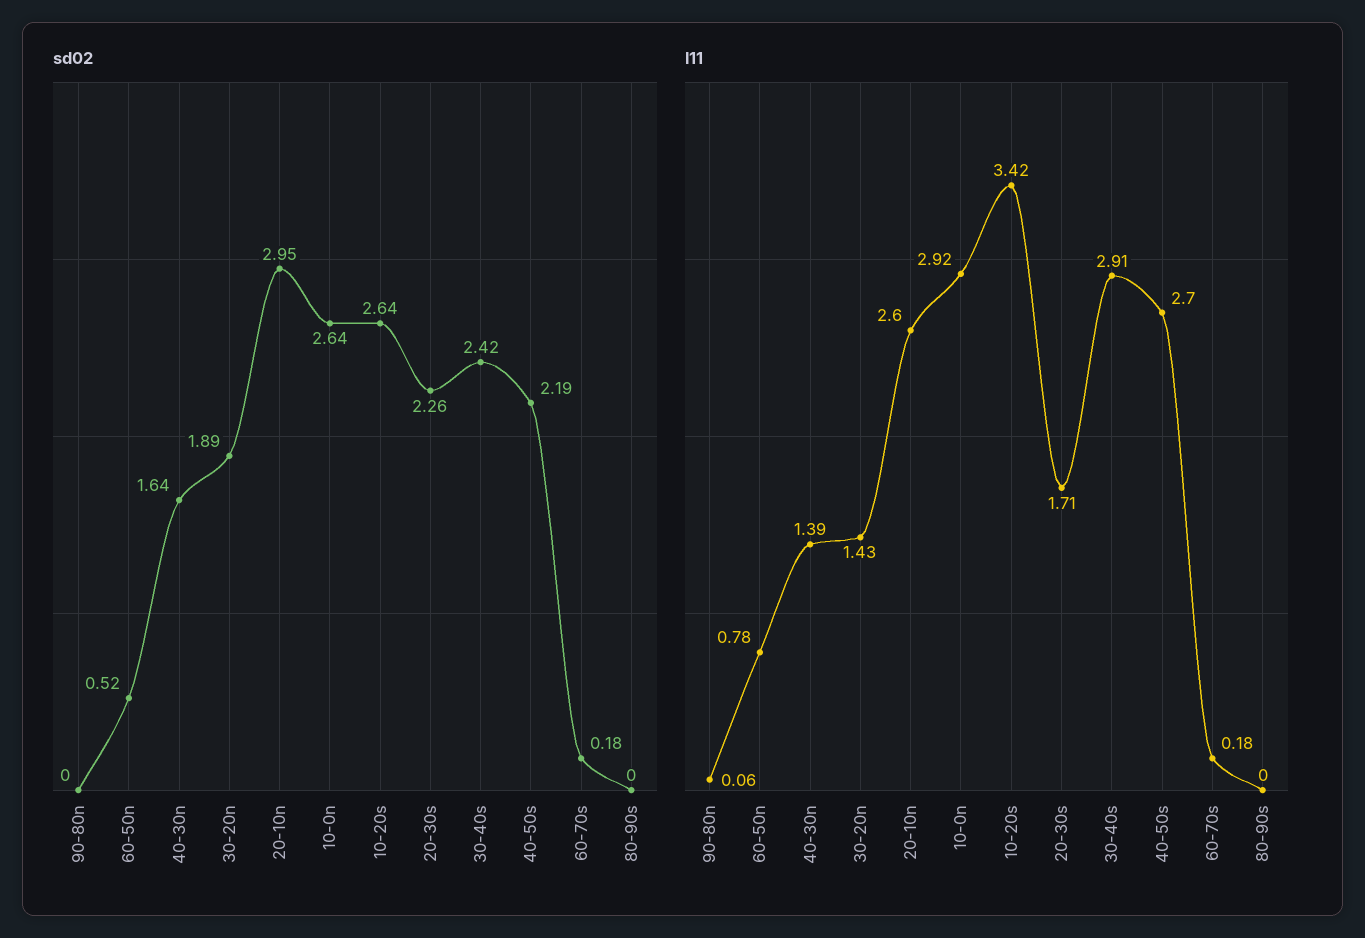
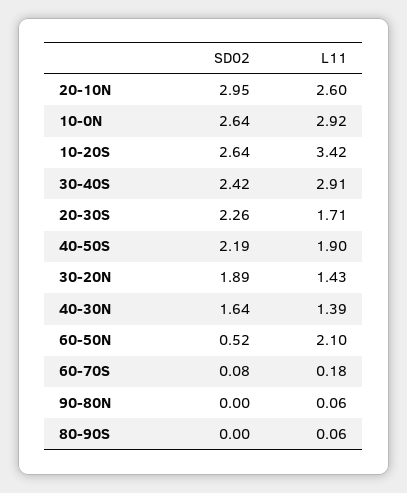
sd02, 60-70s: 0.18 -> 0.08
l11, 60-50n: 0.78 -> 2.1
l11, 40-50s: 2.7 -> 1.9
l11, 80-90s: 0 -> 0.06

